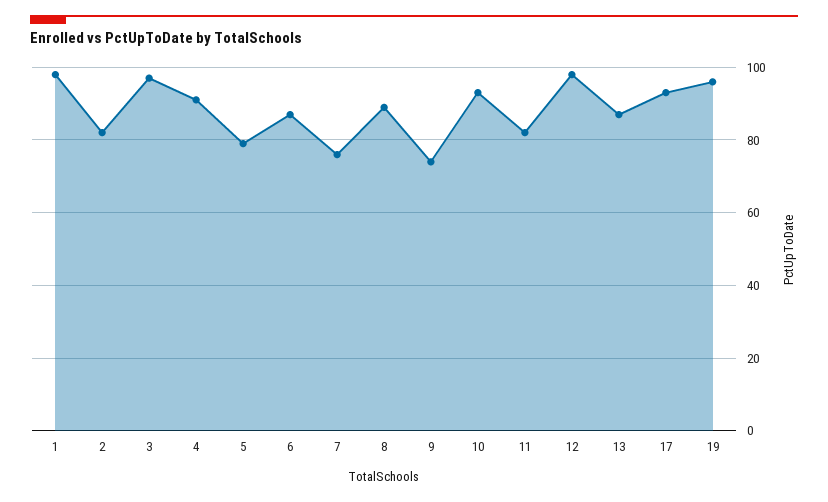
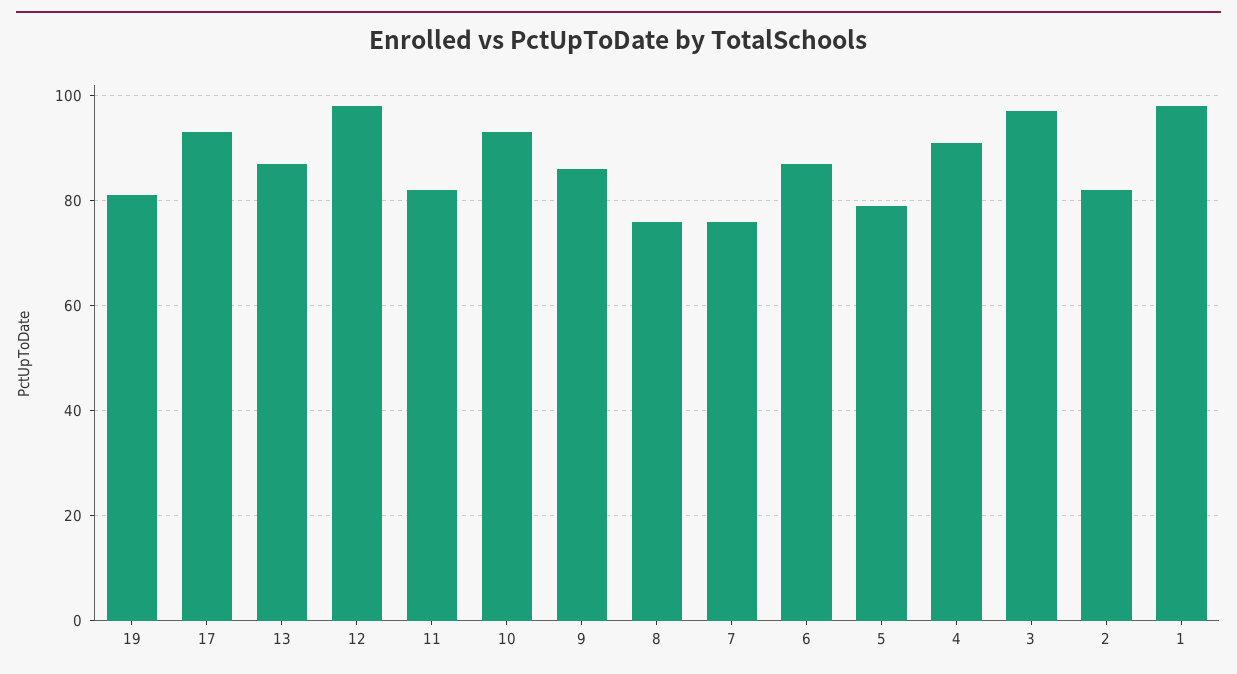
8: 90 -> 75
9: 75 -> 85
19: 95 -> 80

